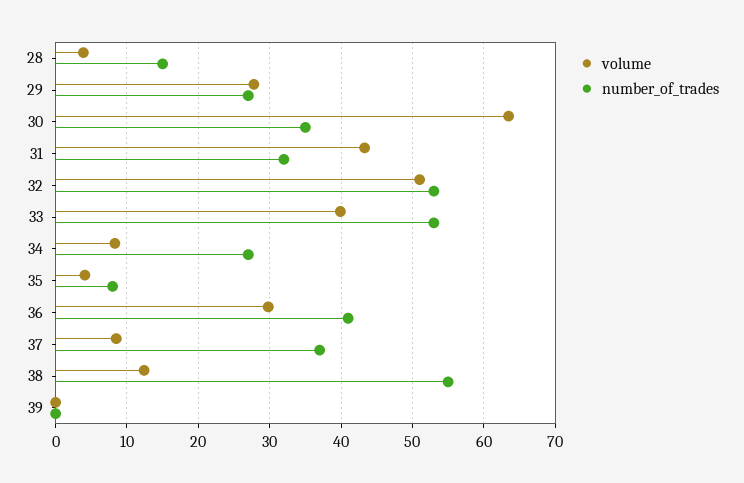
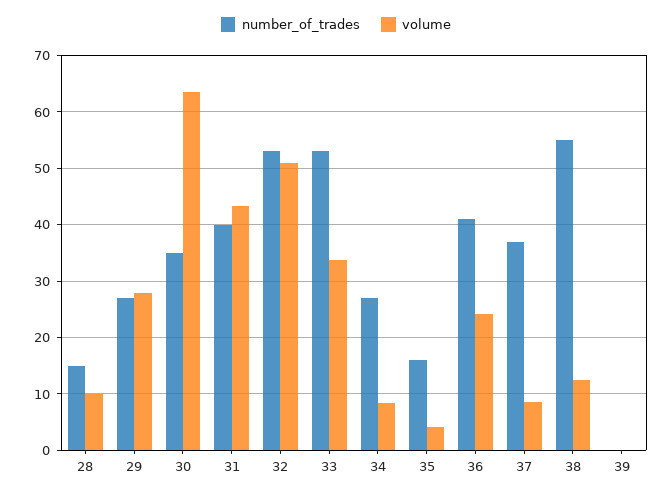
volume, 28: 4 -> 10
number_of_trades, 31: 32 -> 40
volume, 33: 40 -> 34
number_of_trades, 35: 8 -> 16
volume, 36: 30 -> 24

